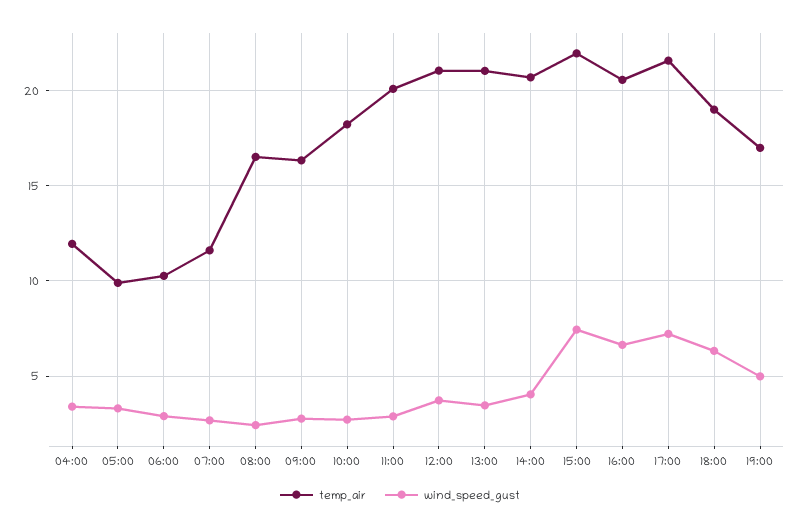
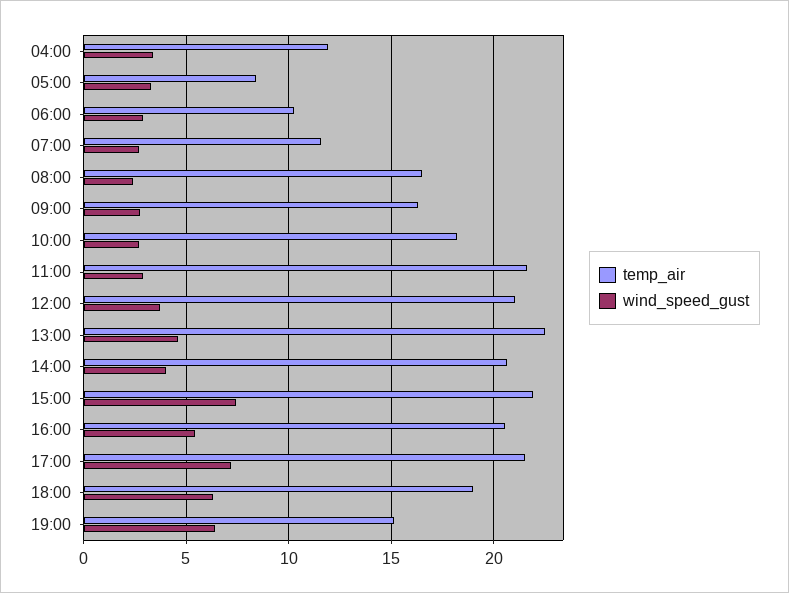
temp_air, 05:00: 10 -> 8.5
temp_air, 11:00: 20 -> 21.5
temp_air, 13:00: 21 -> 22.5
wind_speed_gust, 13:00: 3.5 -> 4.5
wind_speed_gust, 16:00: 6.5 -> 5.5
temp_air, 19:00: 17 -> 15
wind_speed_gust, 19:00: 5 -> 6.5

